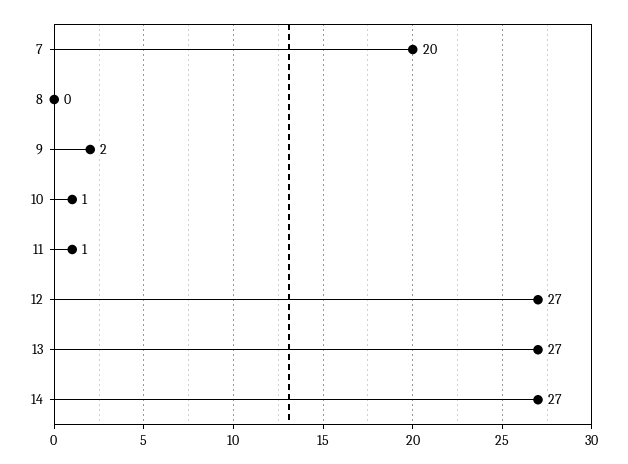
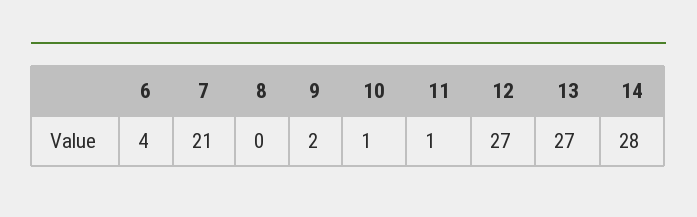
7: 20 -> 21
14: 27 -> 28
6: none -> 4

